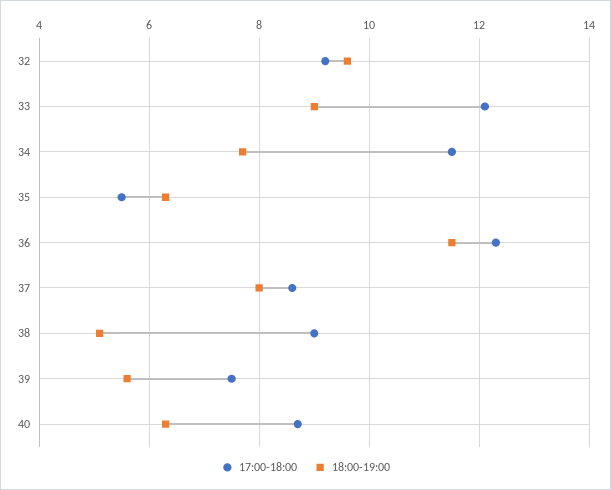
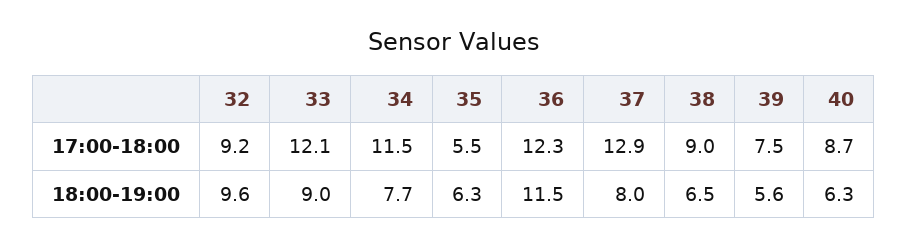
17:00-18:00, 37: 8.5 -> 12.9
18:00-19:00, 38: 5 -> 6.5

